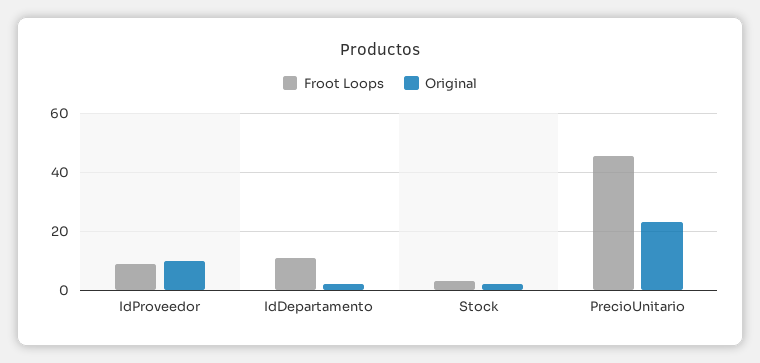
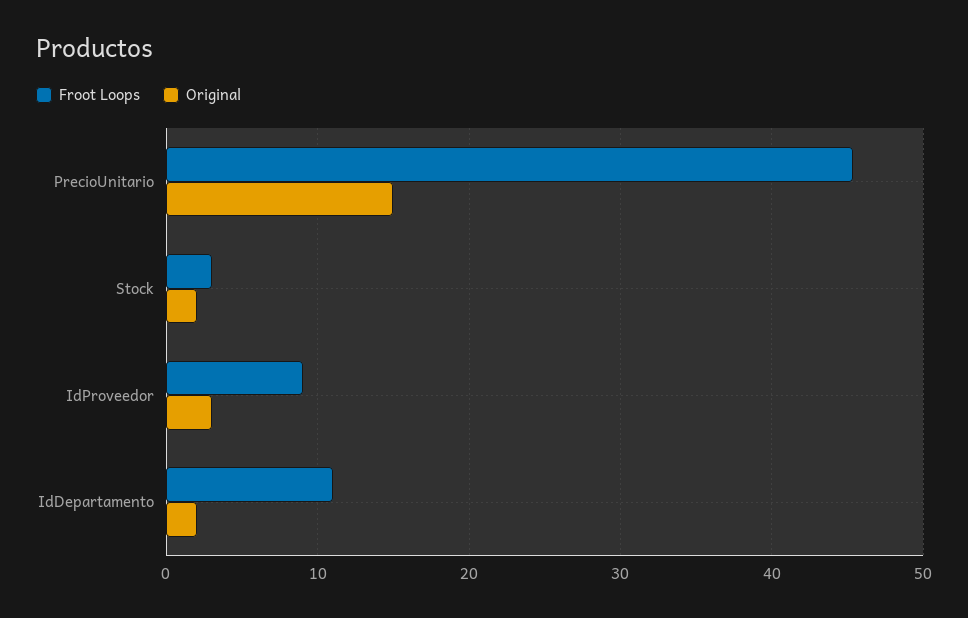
Original, IdProveedor: 10 -> 3
Original, PrecioUnitario: 22.5 -> 15

